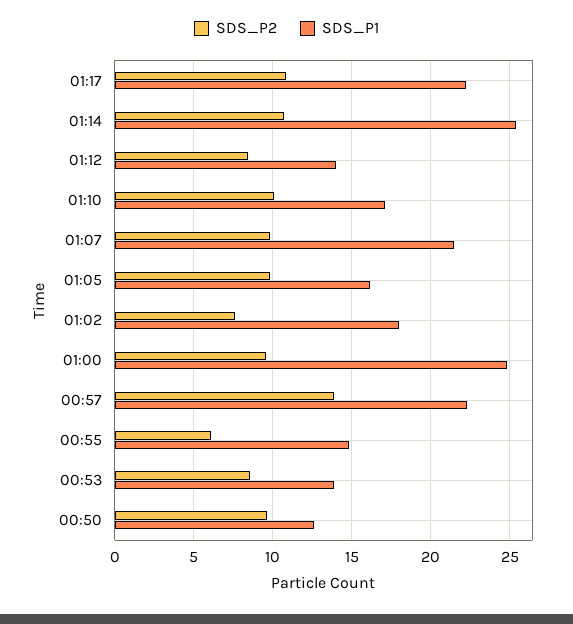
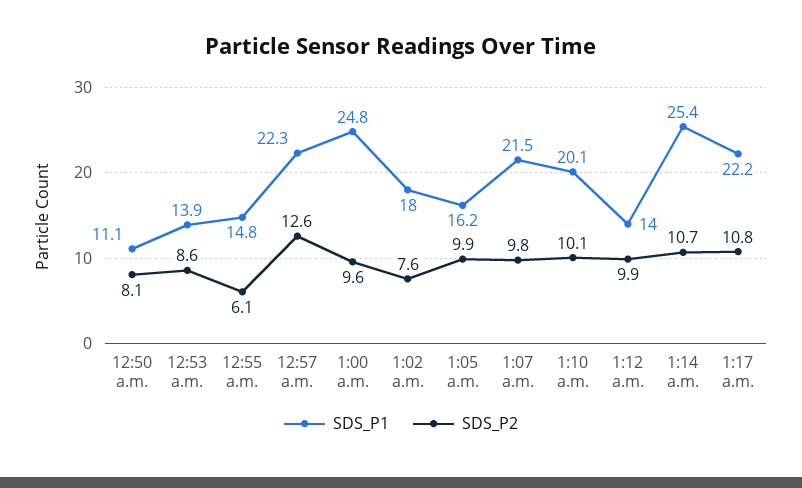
SDS_P2, 01:12: 8.5 -> 9.9
SDS_P1, 01:10: 17 -> 20.1
SDS_P2, 00:57: 14 -> 12.6
SDS_P2, 00:50: 9.5 -> 8.1
SDS_P1, 00:50: 12.5 -> 11.1

